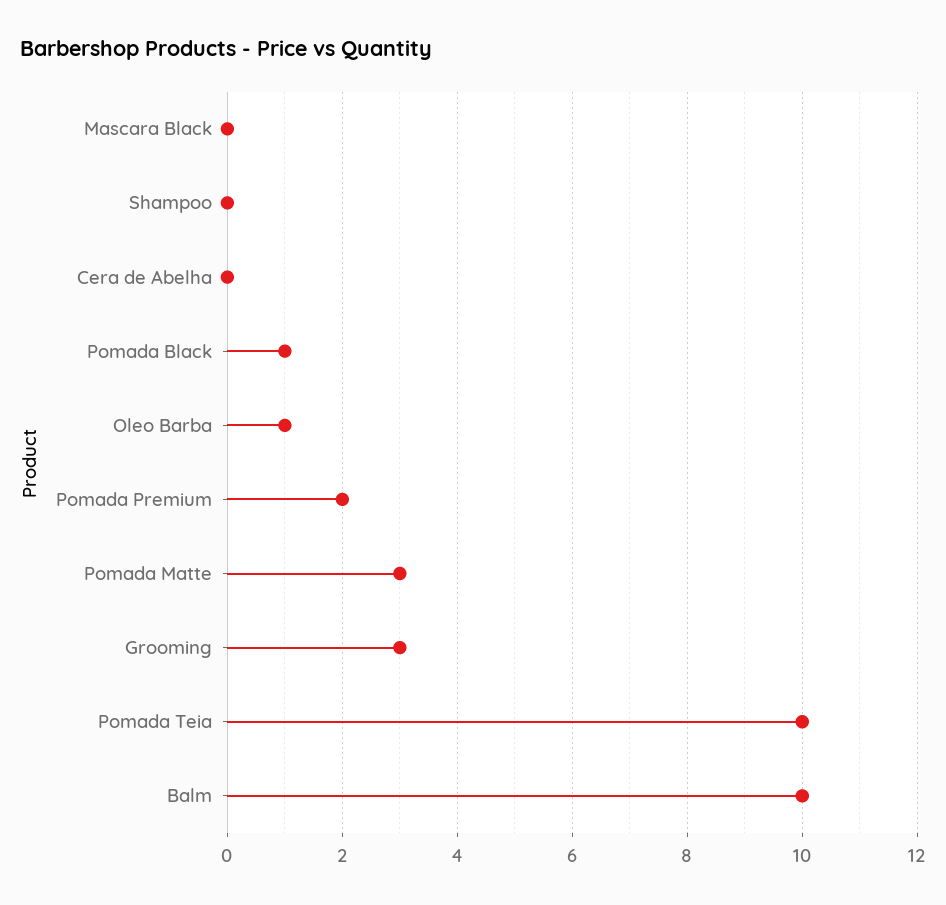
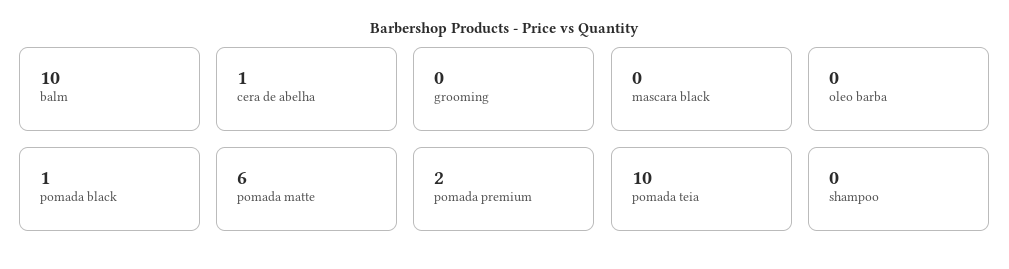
Cera de Abelha: 0 -> 1
Oleo Barba: 1 -> 0
Pomada Matte: 3 -> 6
Grooming: 3 -> 0

